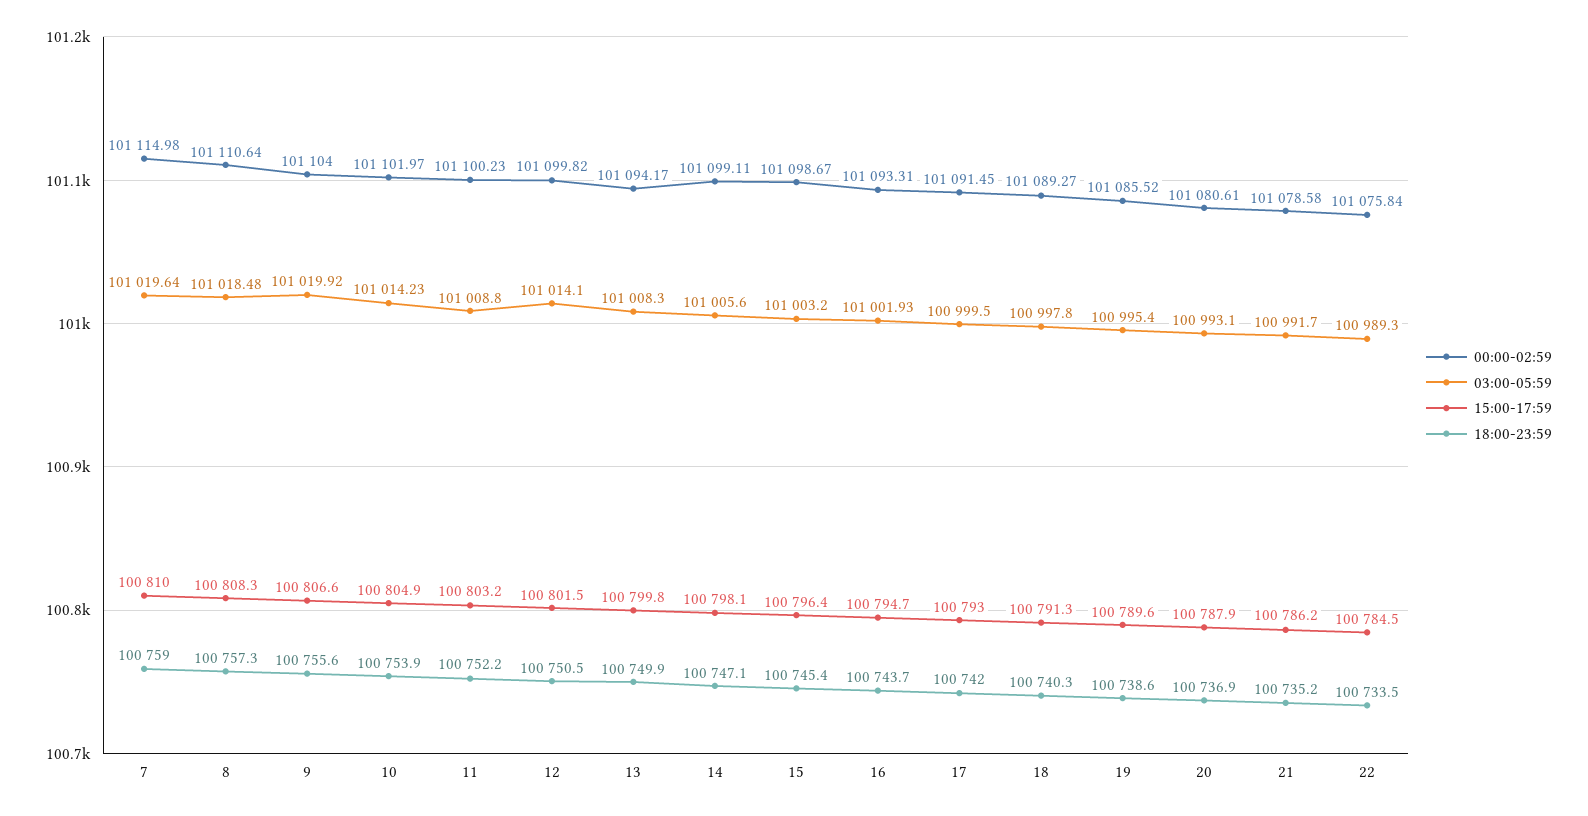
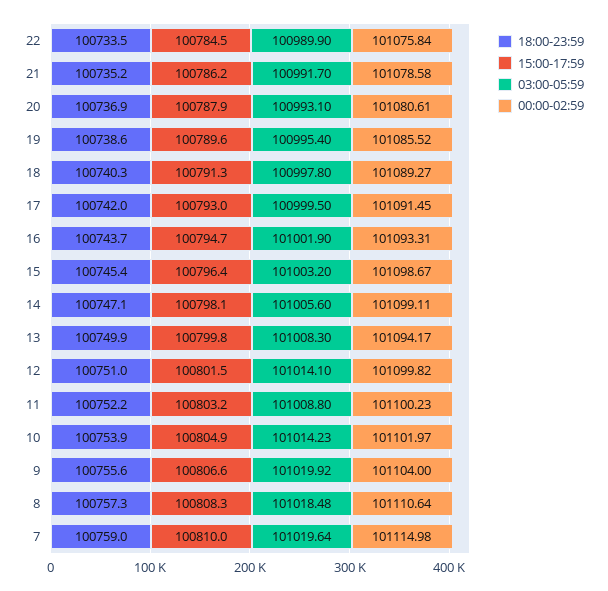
18:00-23:59, 12: 100750.5 -> 100751
03:00-05:59, 16: 101001.93 -> 101001.9
03:00-05:59, 22: 100989.3 -> 100989.9

